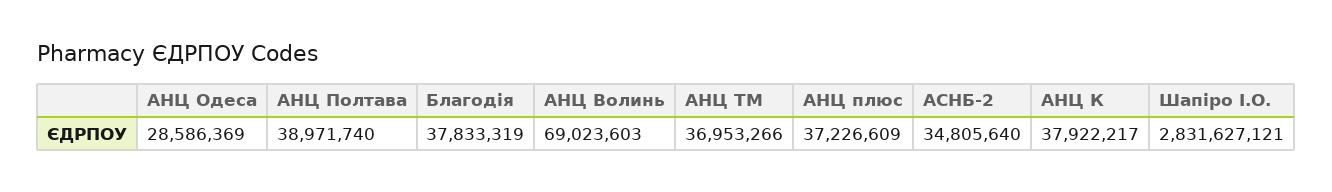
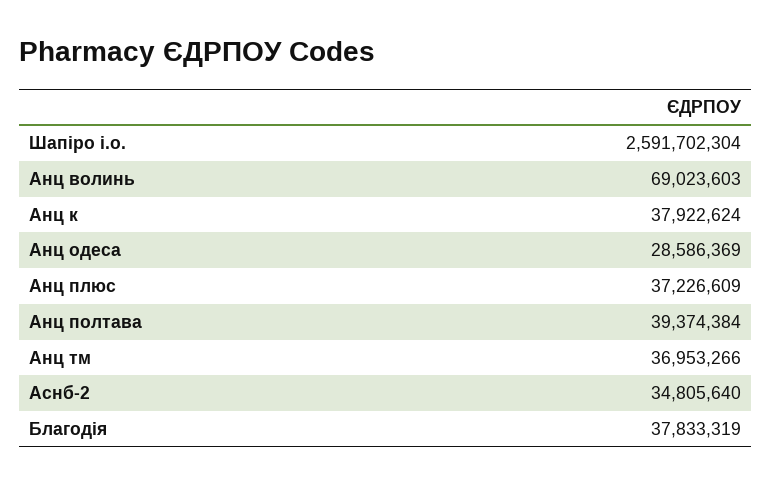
АНЦ Полтава: 38971740 -> 39374384
АНЦ К: 37922217 -> 37922624
Шапіро І.О.: 2831627121 -> 2591702304

